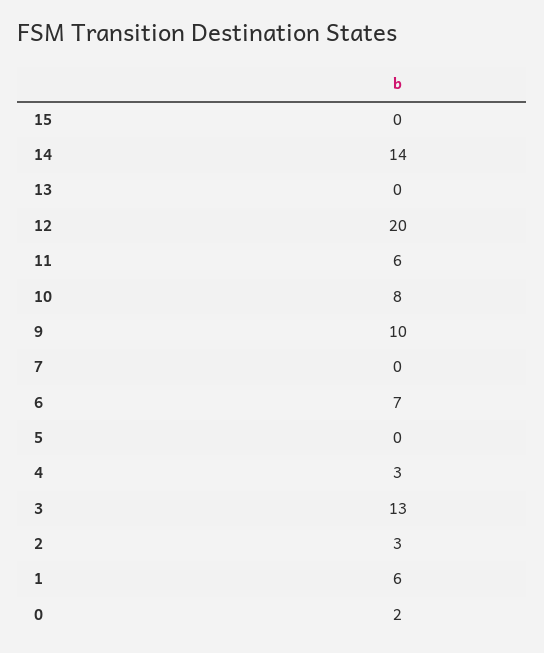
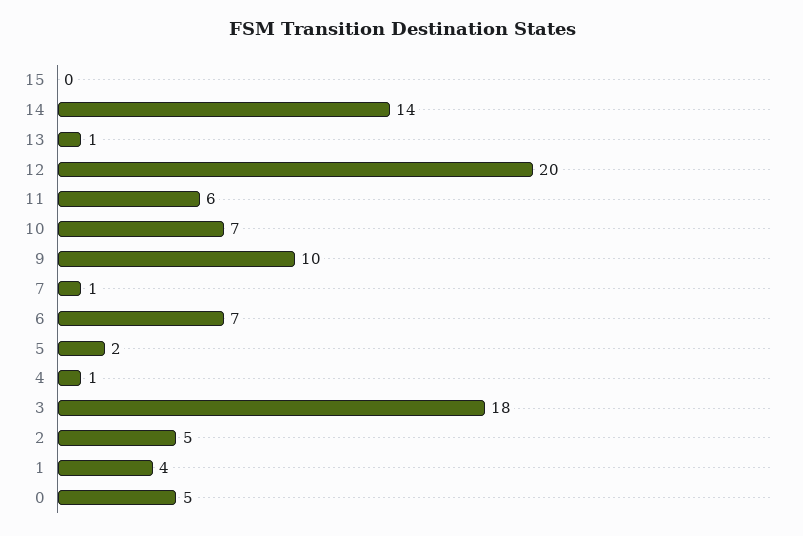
13: 0 -> 1
10: 8 -> 7
7: 0 -> 1
5: 0 -> 2
4: 3 -> 1
3: 13 -> 18
2: 3 -> 5
1: 6 -> 4
0: 2 -> 5

